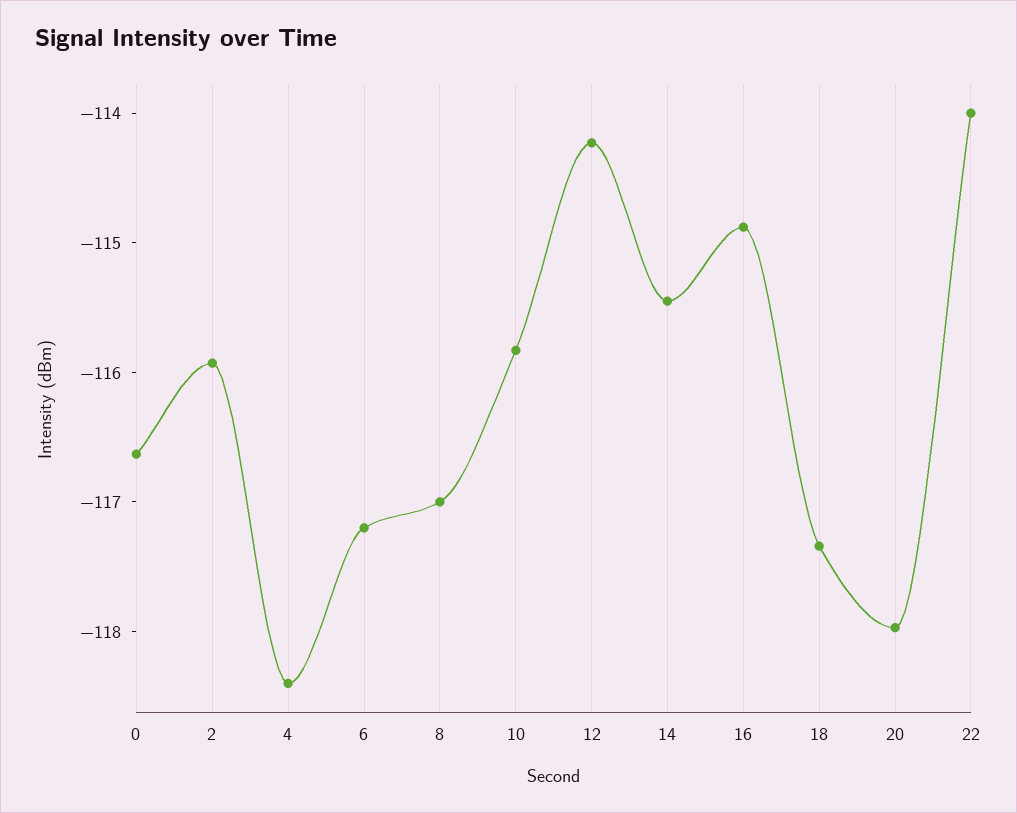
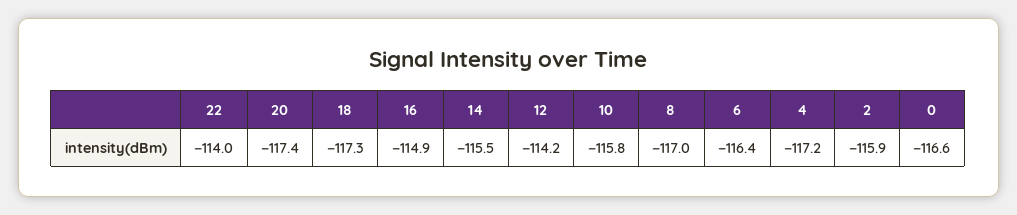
4: -118.4 -> -117.2
6: -117.2 -> -116.4
20: -118 -> -117.4

